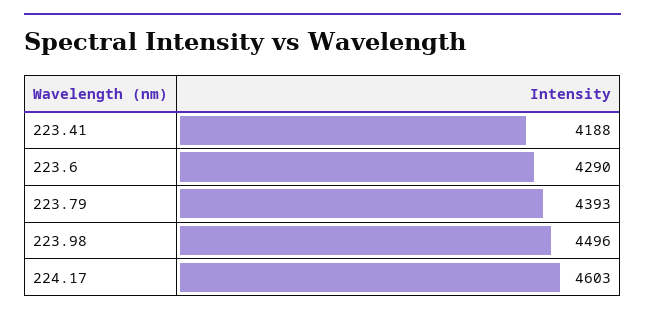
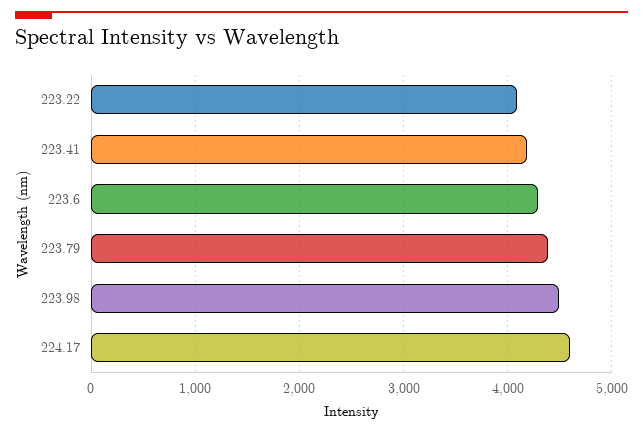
223.22: none -> 4100

